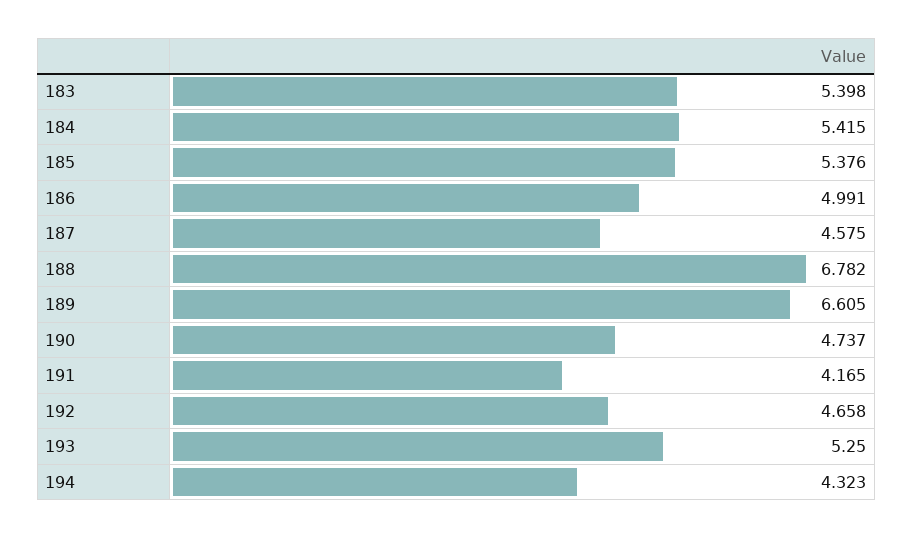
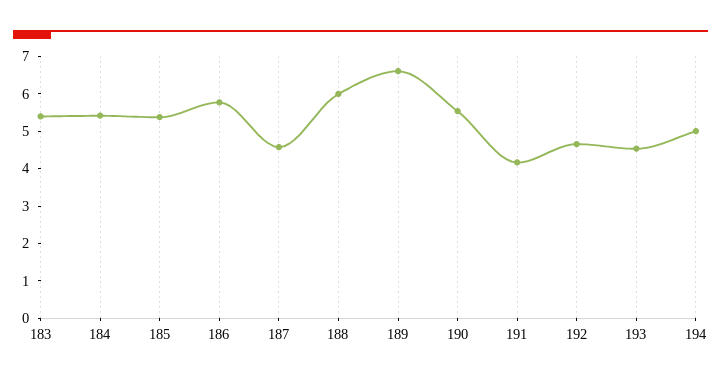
186: 4.991 -> 5.75
188: 6.782 -> 6
190: 4.737 -> 5.5
193: 5.25 -> 4.5
194: 4.323 -> 5

